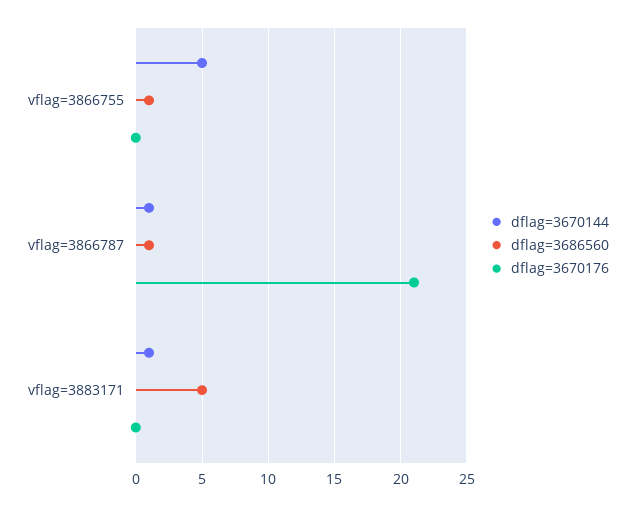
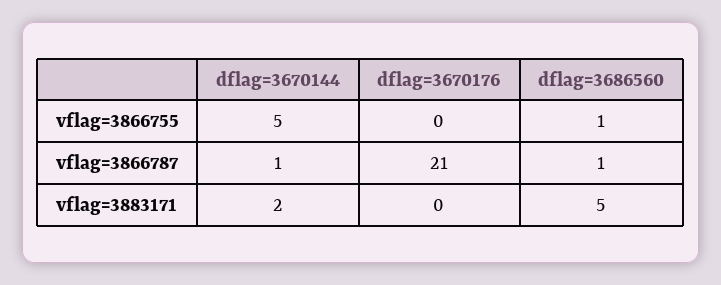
dflag=3670144, vflag=3883171: 1 -> 2

